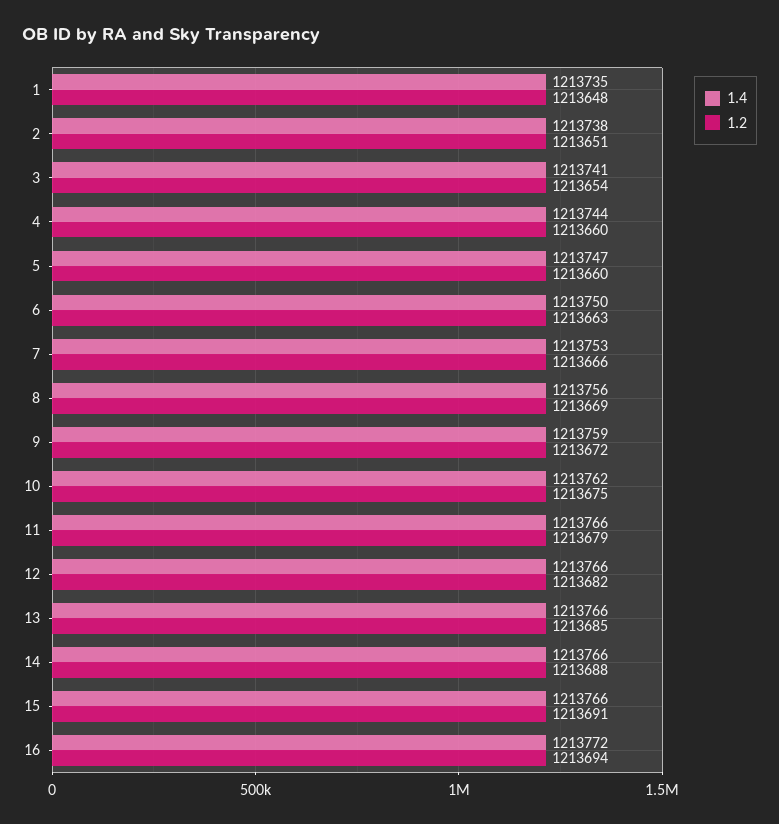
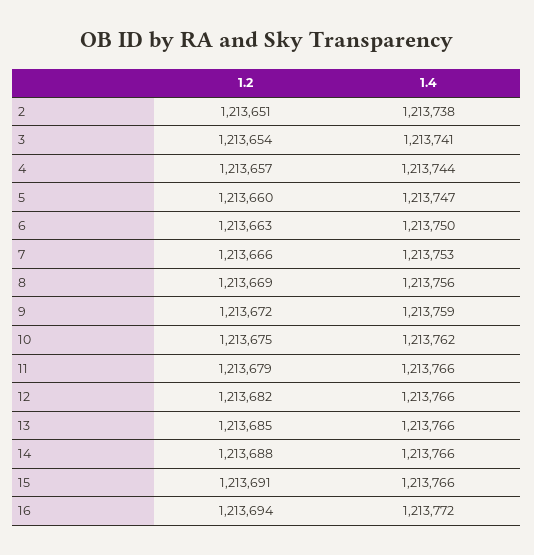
1.4, 1: 1213735 -> none
1.2, 1: 1213648 -> none
1.2, 4: 1213660 -> 1213657

